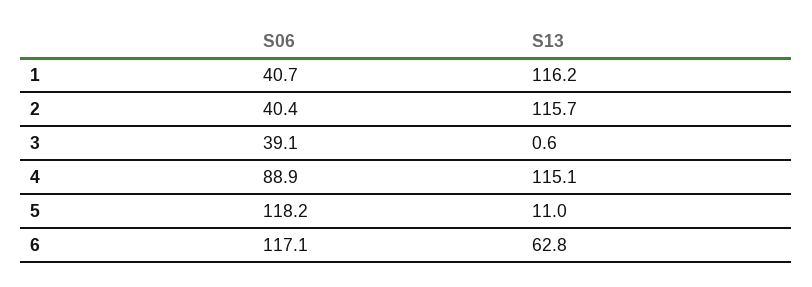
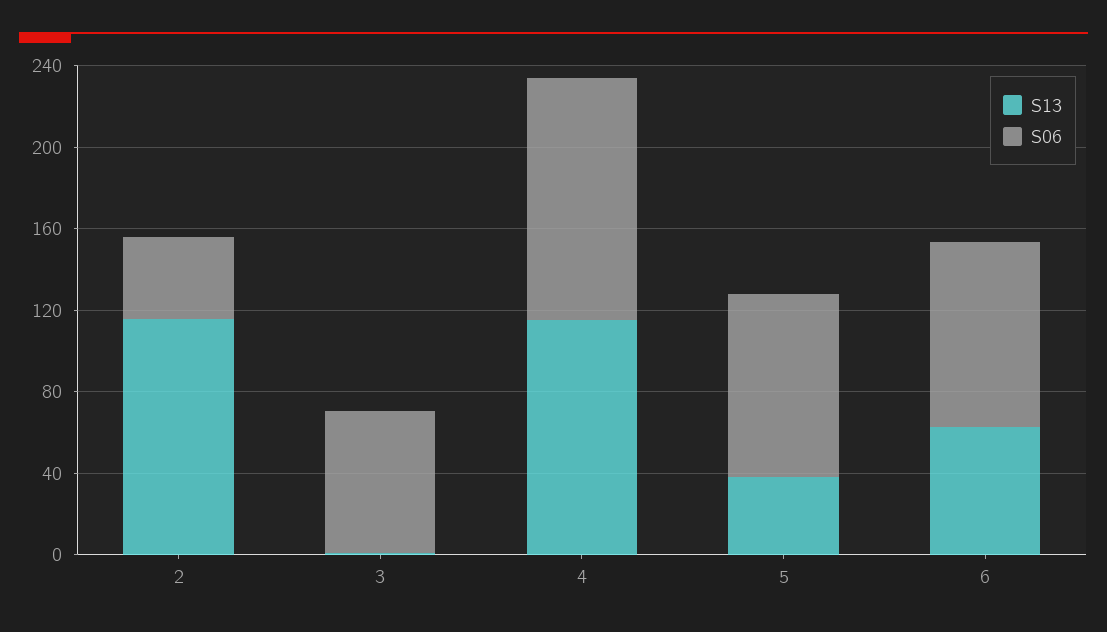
S06, 1: 40.7 -> none
S13, 1: 116.2 -> none
S06, 3: 39.1 -> 70
S06, 4: 88.9 -> 120
S06, 5: 118.2 -> 90
S13, 5: 11 -> 40
S06, 6: 117.1 -> 90

